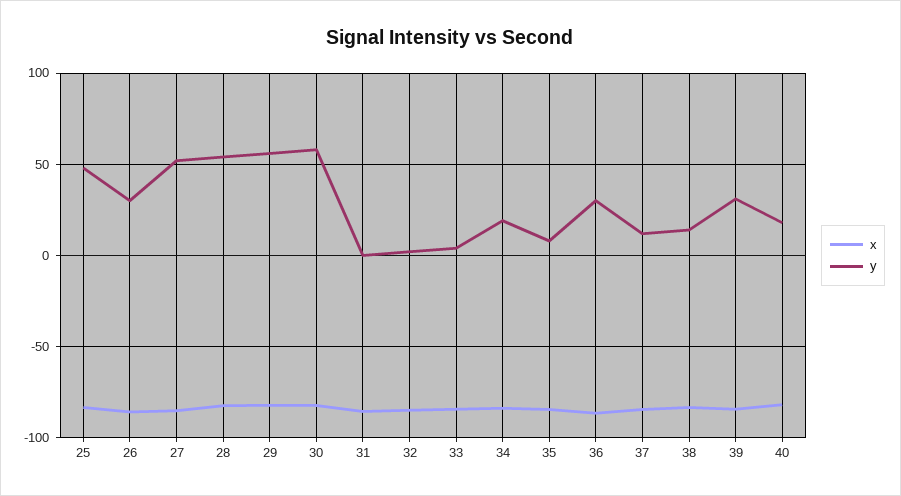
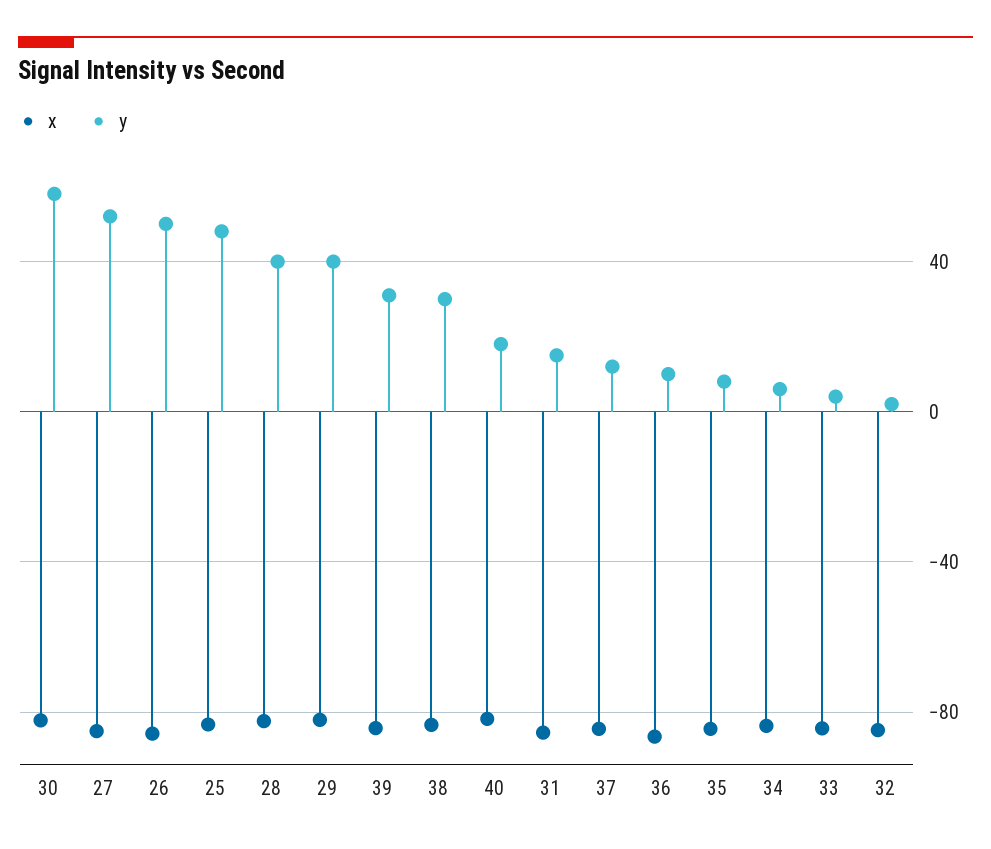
y, 26: 30 -> 50
y, 28: 55 -> 40
y, 29: 55 -> 40
y, 31: 0 -> 15
y, 34: 20 -> 5
y, 36: 30 -> 10
y, 38: 15 -> 30

